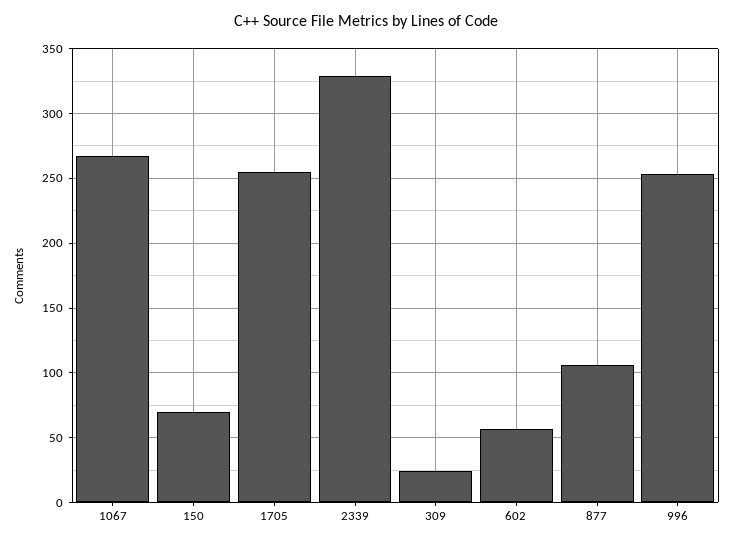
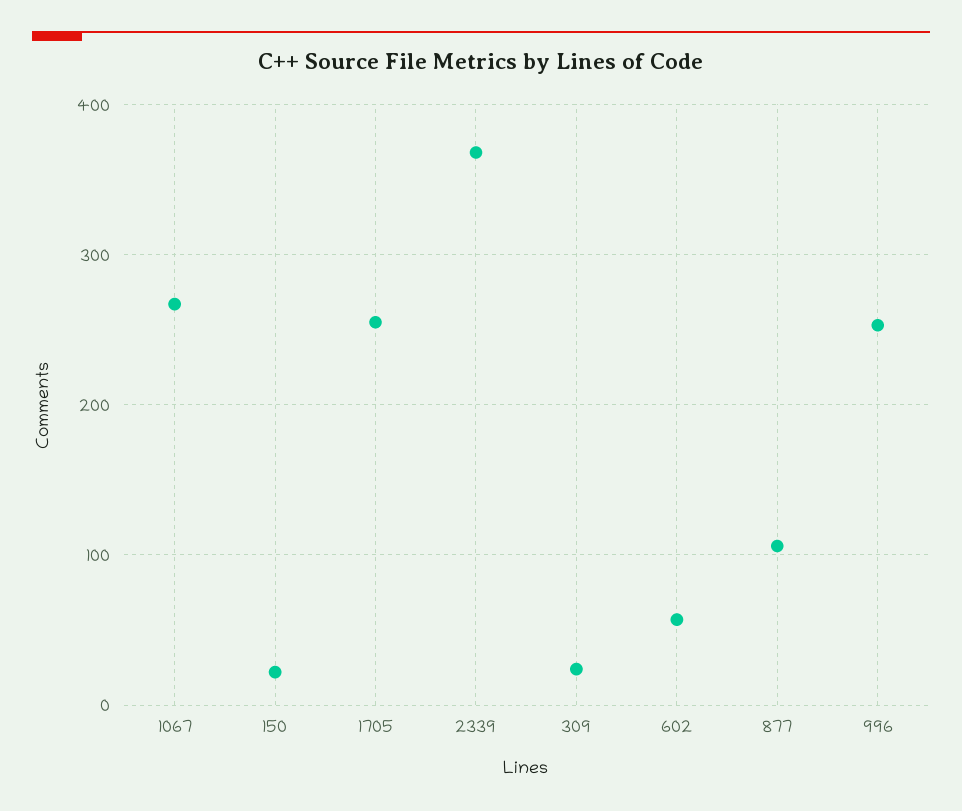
150: 70 -> 20
2339: 330 -> 370

